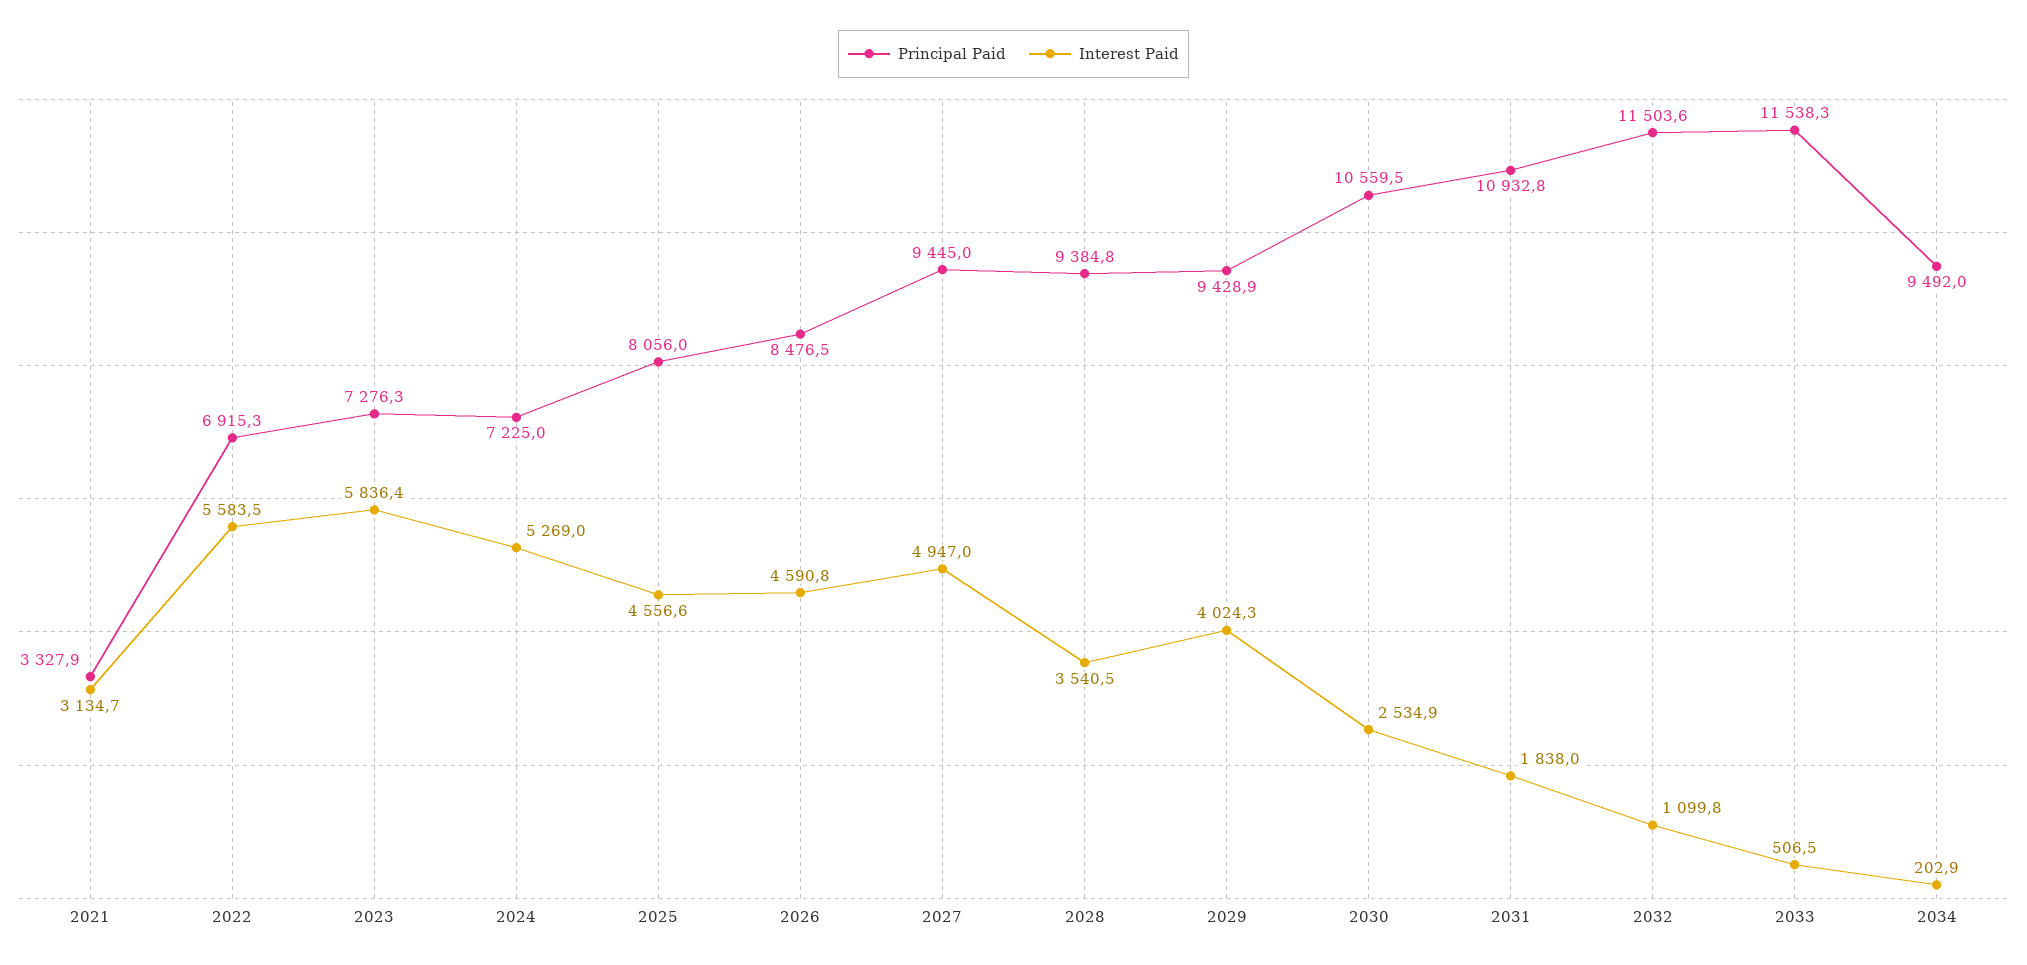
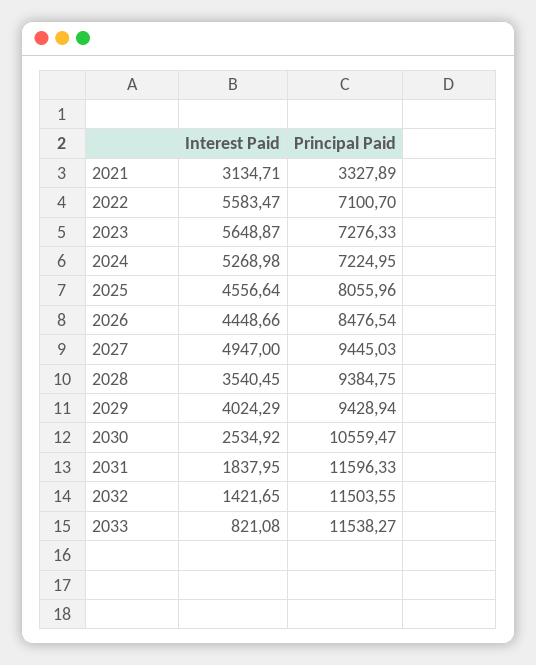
Principal Paid, 2022: 6915.3 -> 7100.7
Interest Paid, 2023: 5836.4 -> 5648.87
Interest Paid, 2026: 4590.8 -> 4448.66
Principal Paid, 2031: 10932.8 -> 11596.33
Interest Paid, 2032: 1099.8 -> 1421.65
Interest Paid, 2033: 506.5 -> 821.08
Principal Paid, 2034: 9492 -> none
Interest Paid, 2034: 202.9 -> none

